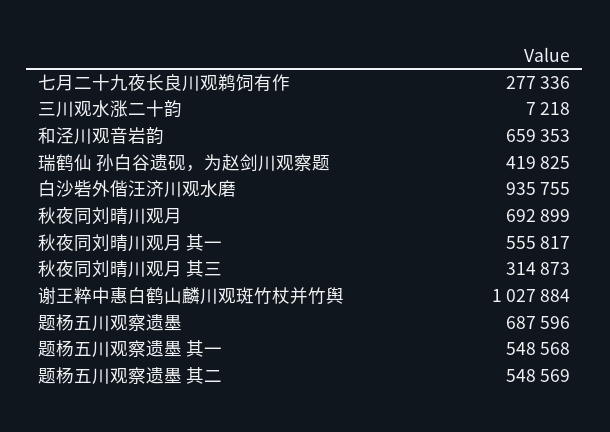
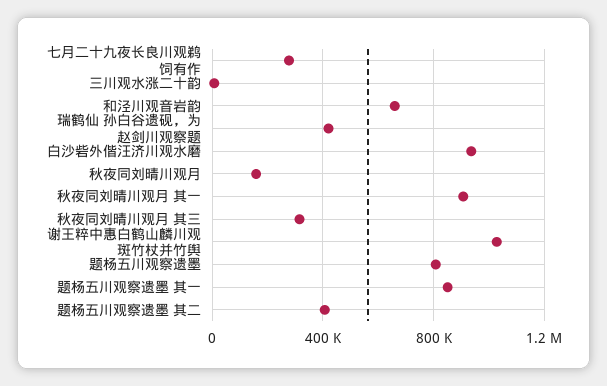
秋夜同刘晴川观月: 692899 -> 150000
秋夜同刘晴川观月 其一: 555817 -> 900000
题杨五川观察遗墨: 687596 -> 800000
题杨五川观察遗墨 其一: 548568 -> 850000
题杨五川观察遗墨 其二: 548569 -> 400000

